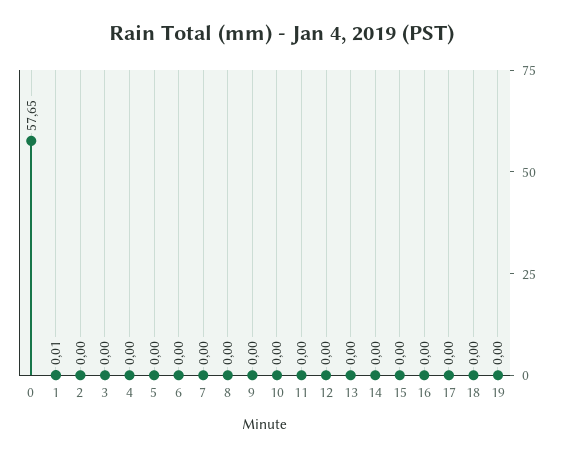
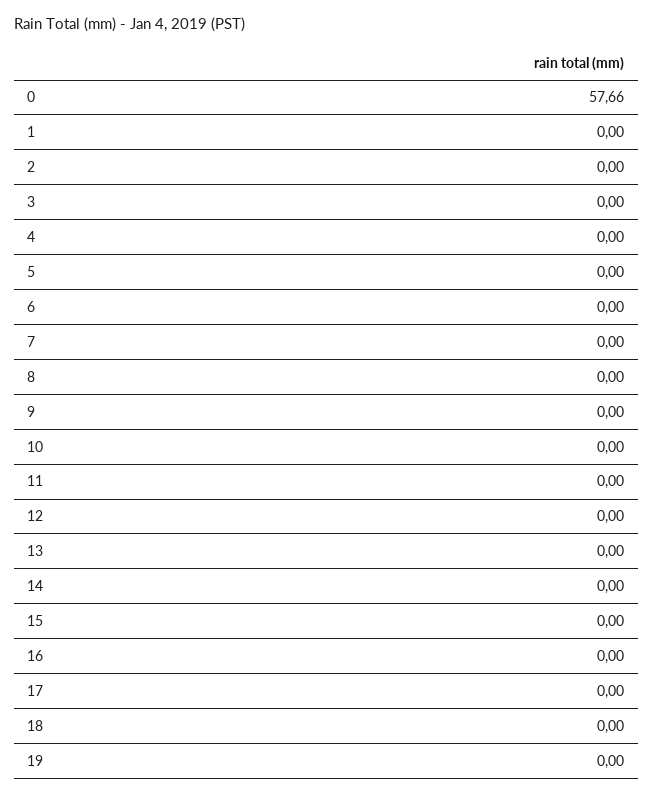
0: 57.65 -> 57.66
1: 0.01 -> 0

